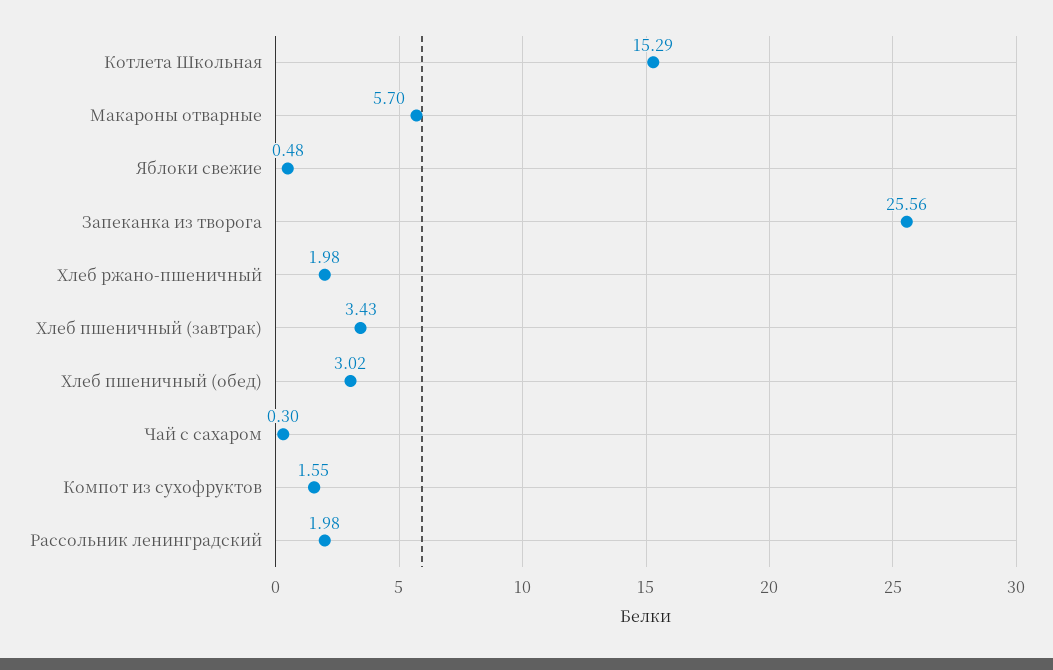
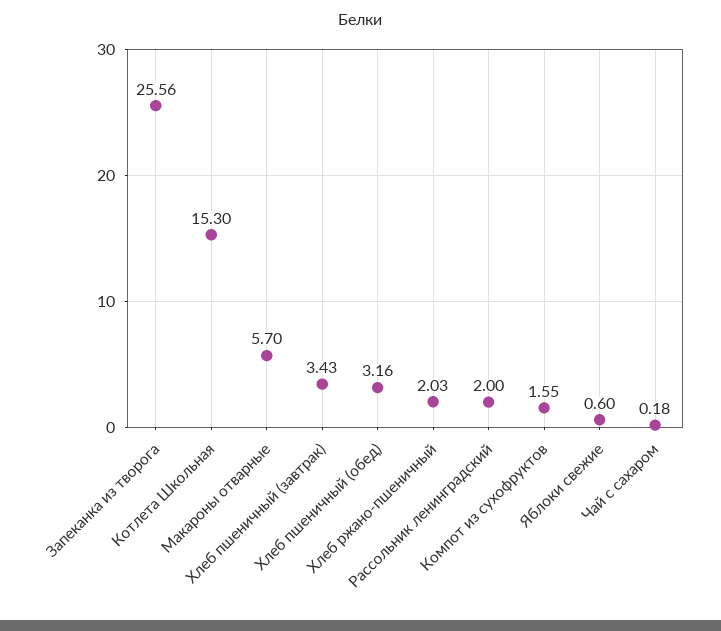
Котлета Школьная: 15.29 -> 15.3
Яблоки свежие: 0.48 -> 0.6
Хлеб ржано-пшеничный: 1.98 -> 2.03
Хлеб пшеничный (обед): 3.02 -> 3.16
Чай с сахаром: 0.3 -> 0.18
Рассольник ленинградский: 1.98 -> 2

